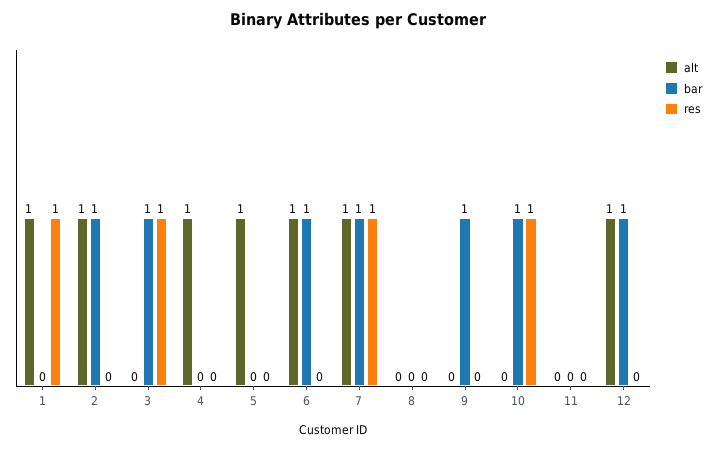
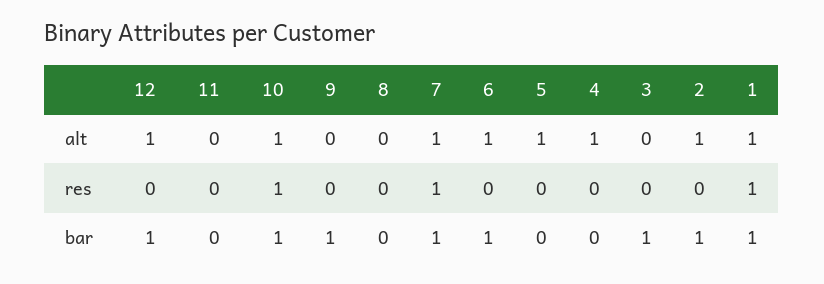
bar, 1: 0 -> 1
res, 3: 1 -> 0
alt, 10: 0 -> 1

